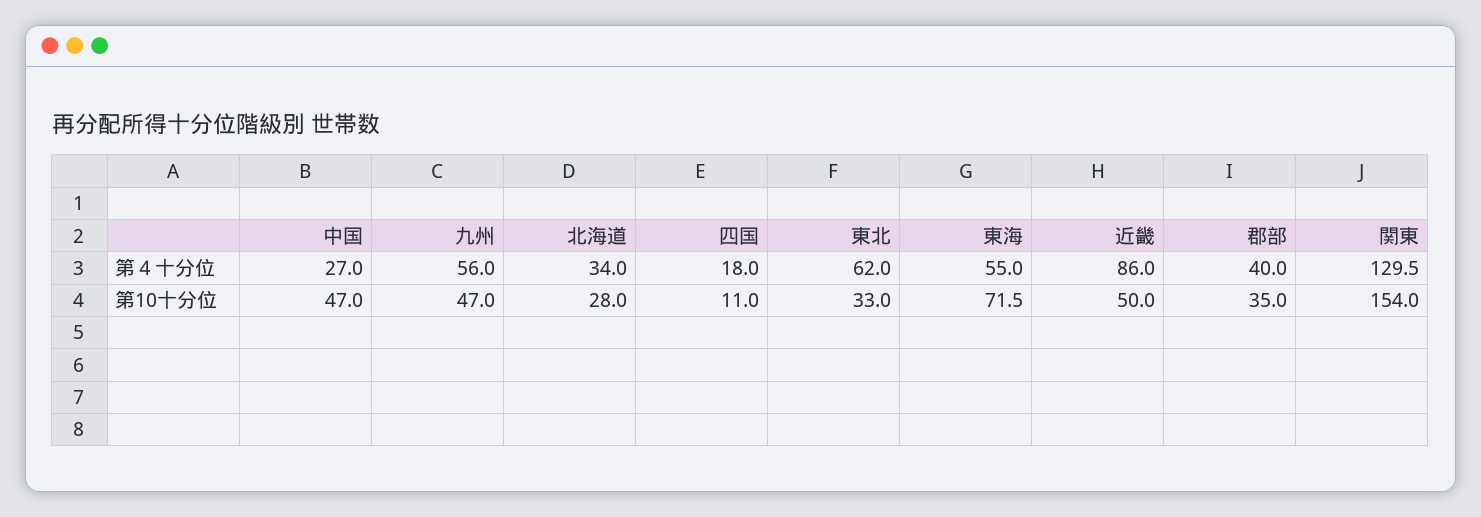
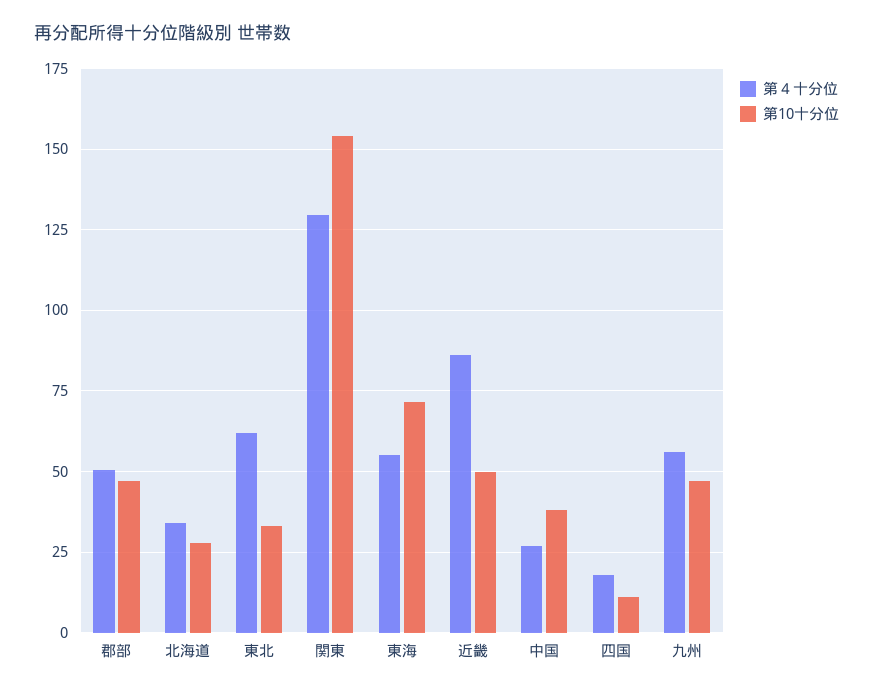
第４十分位, 郡部: 40 -> 50
第10十分位, 中国: 47 -> 37.5
第10十分位, 郡部: 35 -> 47.5

